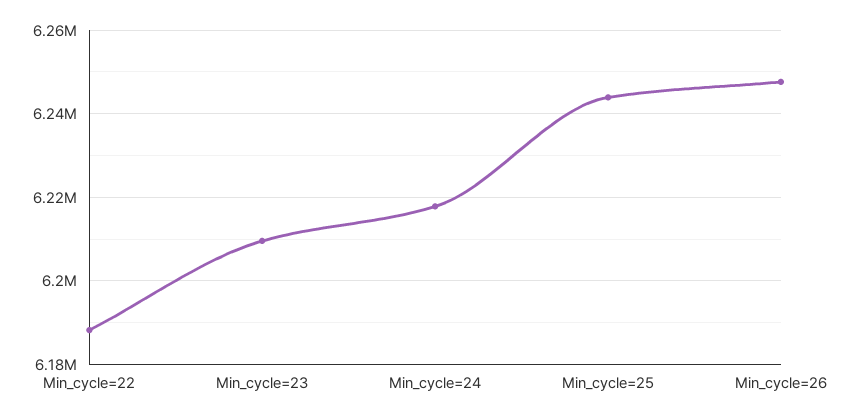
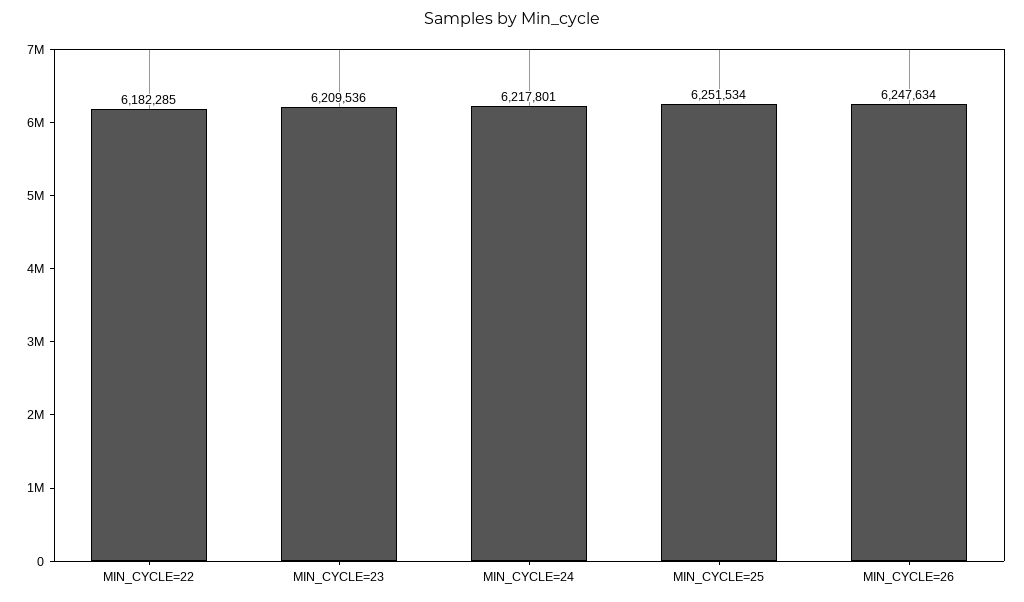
Min_cycle=22: 6188000 -> 6182285
Min_cycle=25: 6244000 -> 6251534

